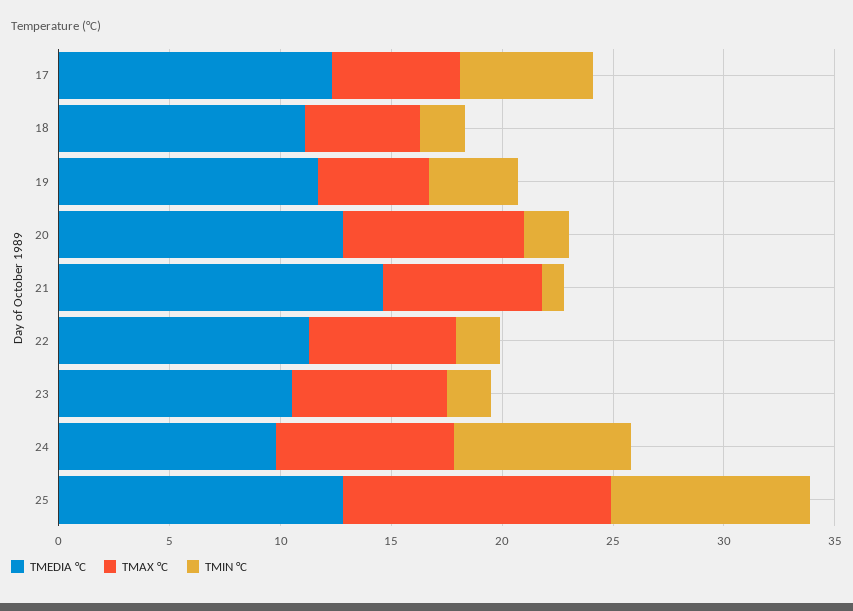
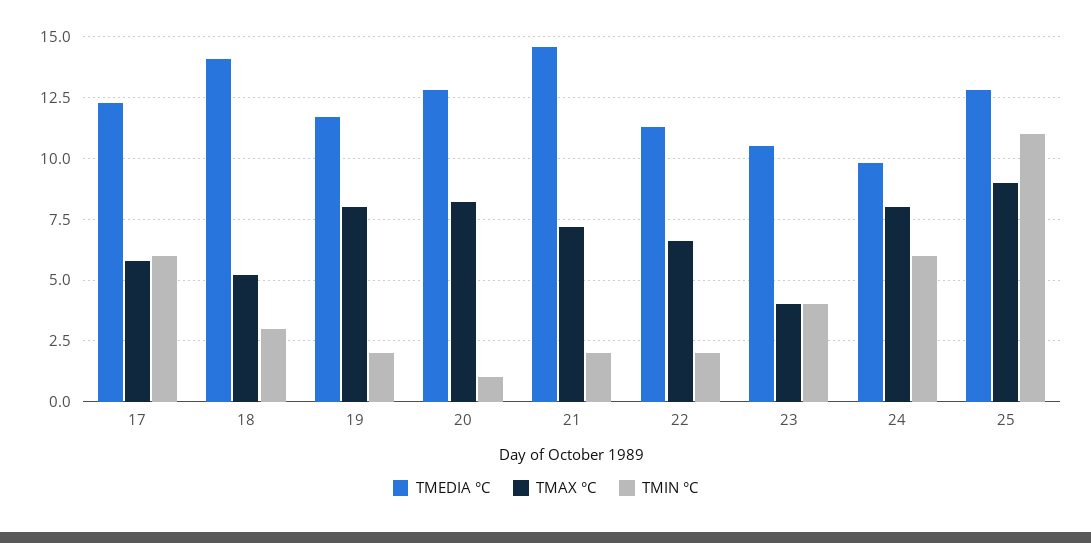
TMEDIA °C, 18: 11 -> 14
TMIN °C, 18: 2 -> 3
TMAX °C, 19: 5 -> 8
TMIN °C, 19: 4 -> 2
TMIN °C, 20: 2 -> 1
TMIN °C, 21: 1 -> 2
TMAX °C, 23: 7 -> 4
TMIN °C, 23: 2 -> 4
TMIN °C, 24: 8 -> 6
TMAX °C, 25: 12 -> 9
TMIN °C, 25: 9 -> 11

